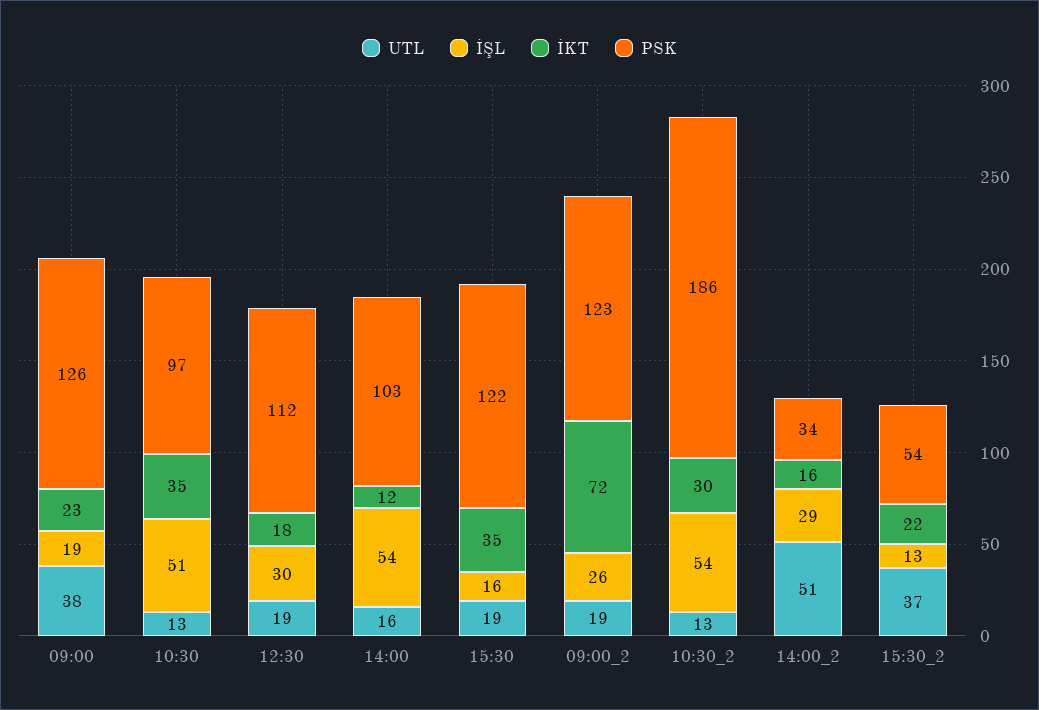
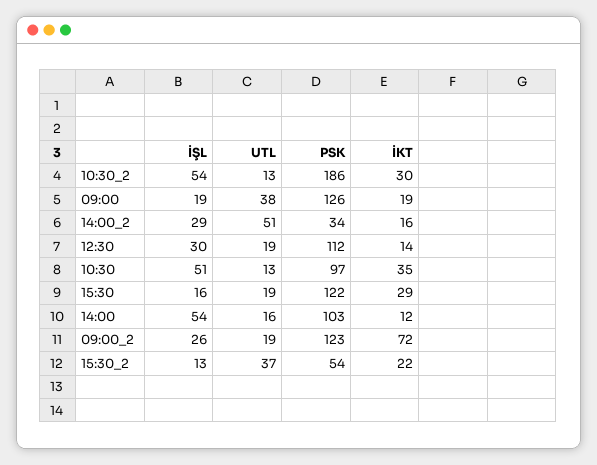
İKT, 09:00: 23 -> 19
İKT, 12:30: 18 -> 14
İKT, 15:30: 35 -> 29

